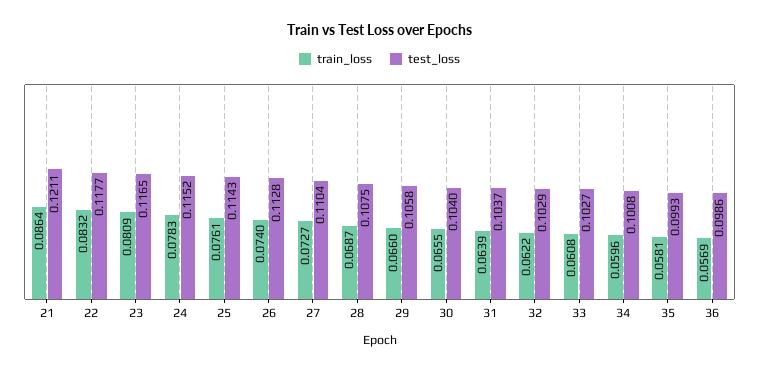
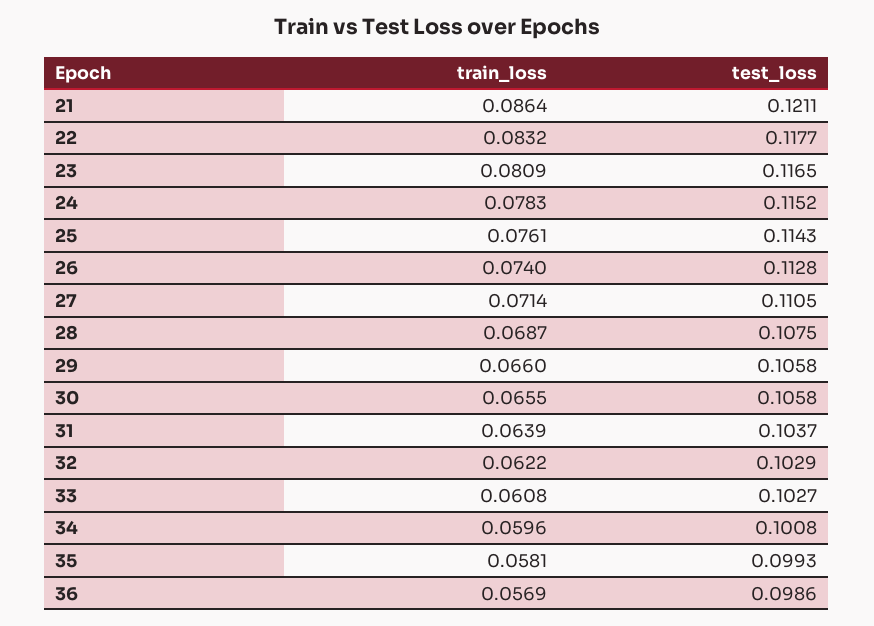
train_loss, 27: 0.0727 -> 0.0714
test_loss, 27: 0.1104 -> 0.1105
test_loss, 30: 0.104 -> 0.1058

